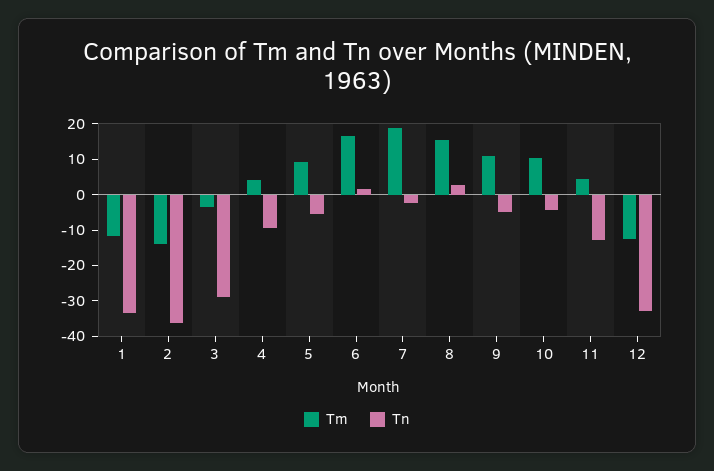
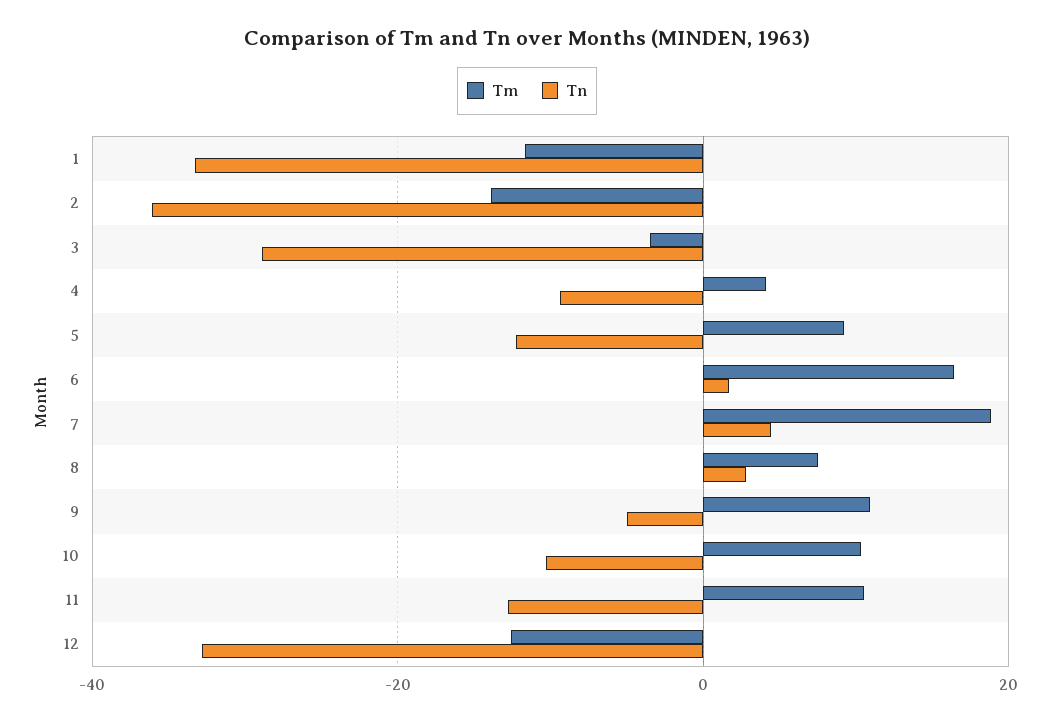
Tn, 5: -5 -> -12
Tn, 7: -2.5 -> 4
Tm, 8: 15 -> 8
Tn, 10: -5 -> -10
Tm, 11: 5 -> 10

